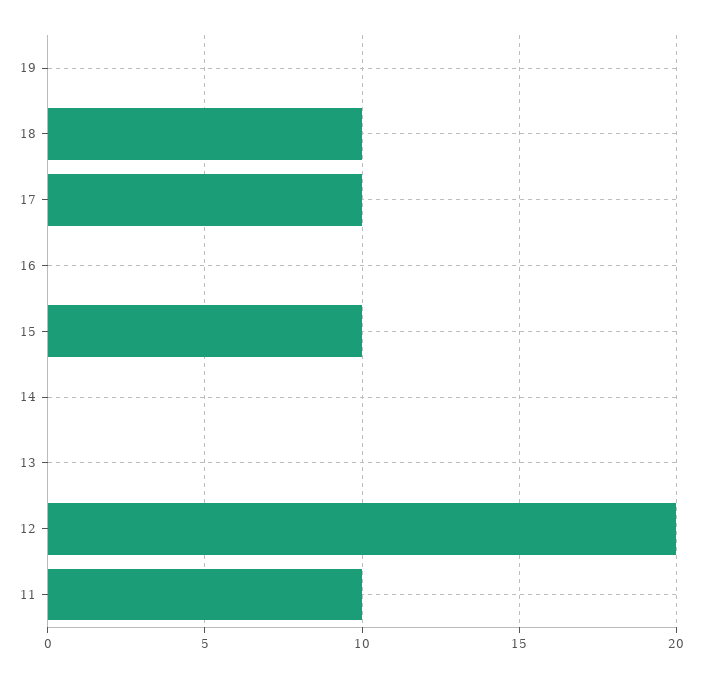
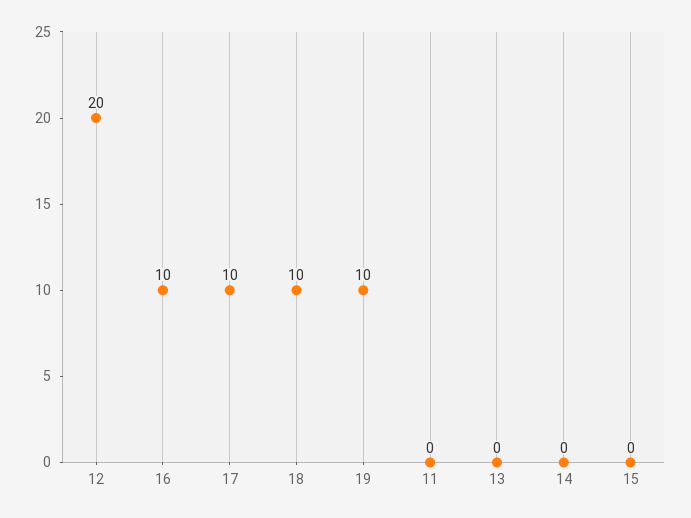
19: 0 -> 10
16: 0 -> 10
15: 10 -> 0
11: 10 -> 0

